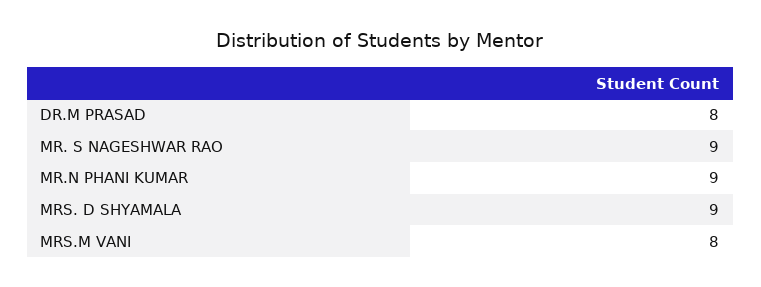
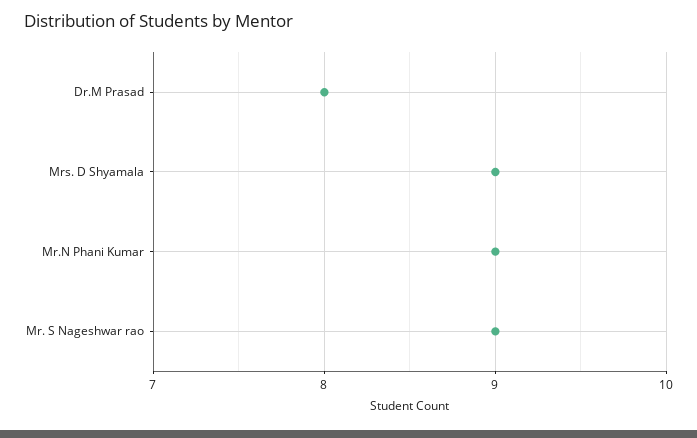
MRS.M VANI: 8 -> none

